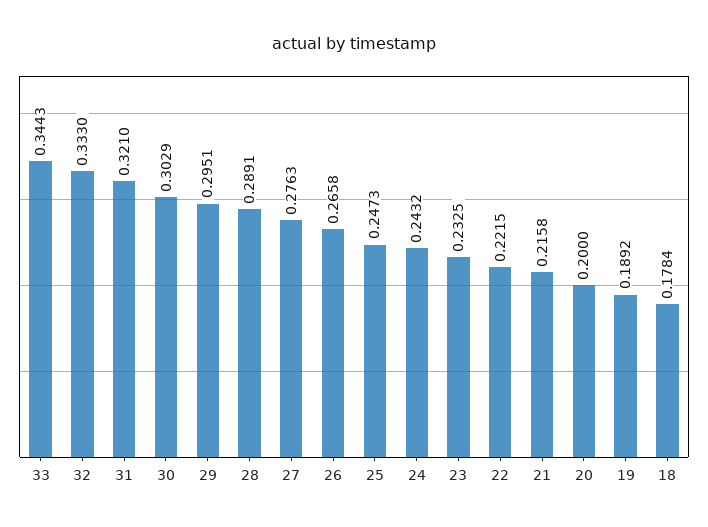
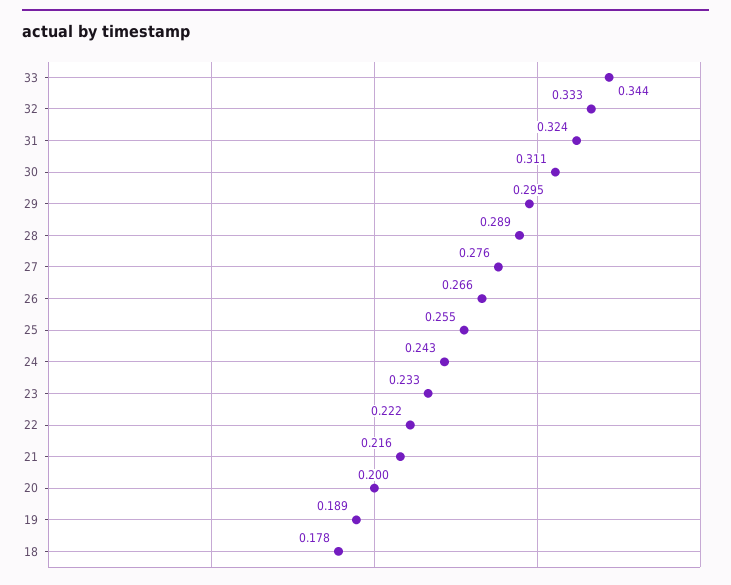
31: 0.321 -> 0.324
30: 0.3029 -> 0.311
25: 0.2473 -> 0.255

